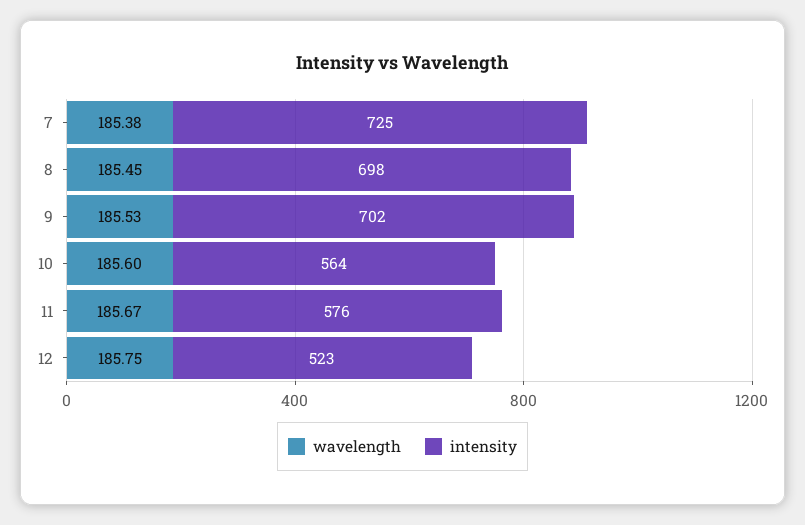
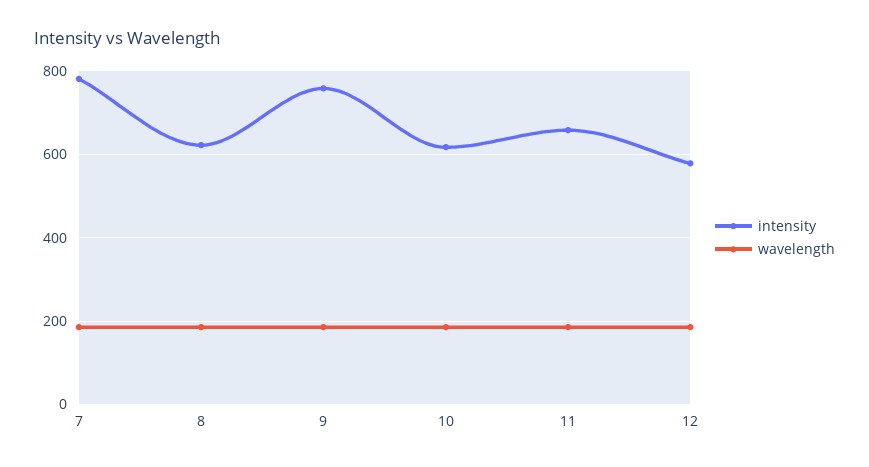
intensity, 7: 725 -> 780
intensity, 8: 698 -> 620
intensity, 9: 702 -> 760
intensity, 10: 564 -> 620
intensity, 11: 576 -> 660
intensity, 12: 523 -> 580

